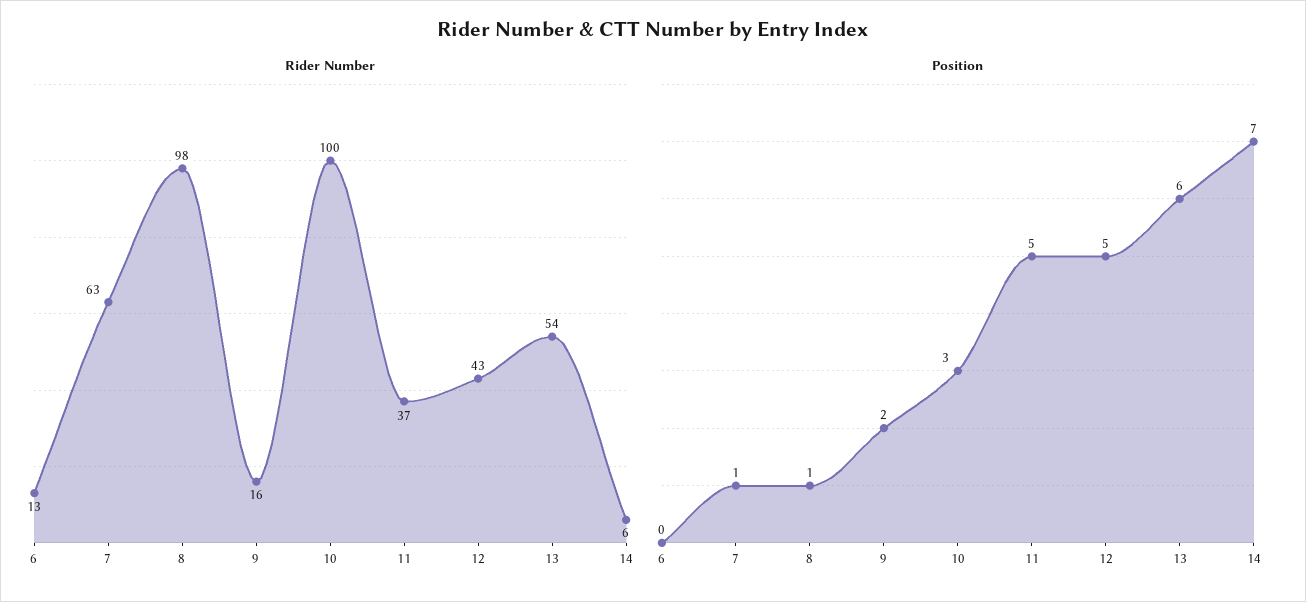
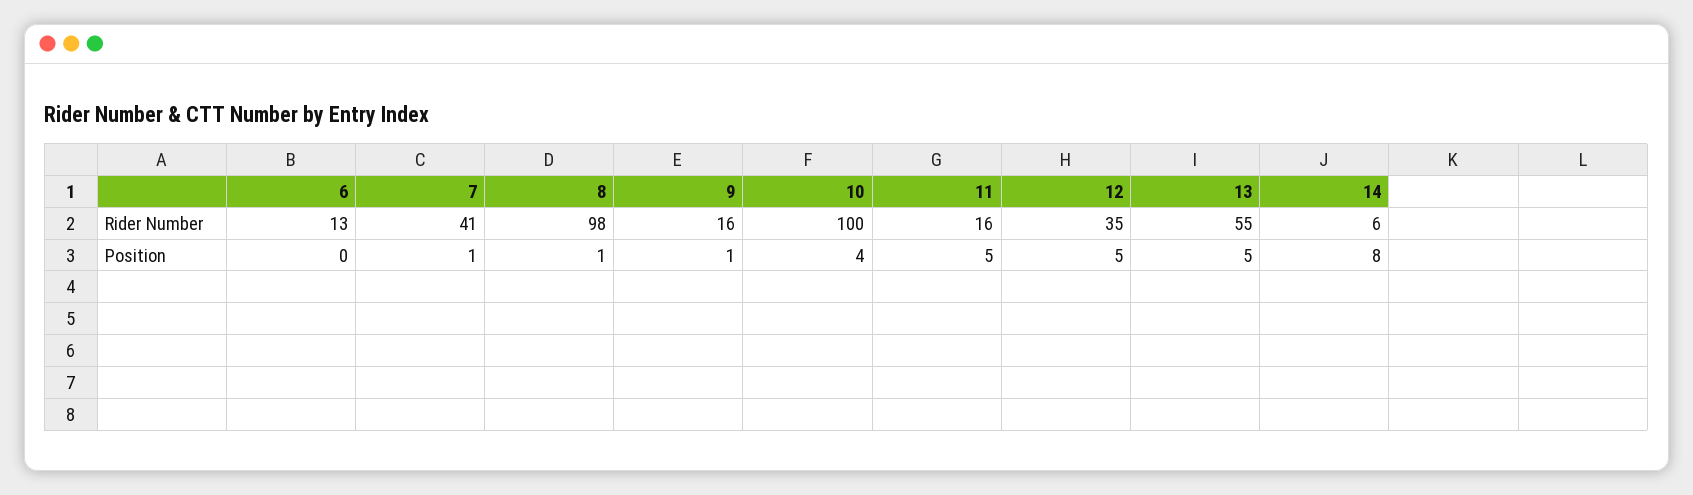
Rider Number, 7: 63 -> 41
Rider Number, 11: 37 -> 16
Rider Number, 12: 43 -> 35
Rider Number, 13: 54 -> 55
Position, 9: 2 -> 1
Position, 10: 3 -> 4
Position, 13: 6 -> 5
Position, 14: 7 -> 8

